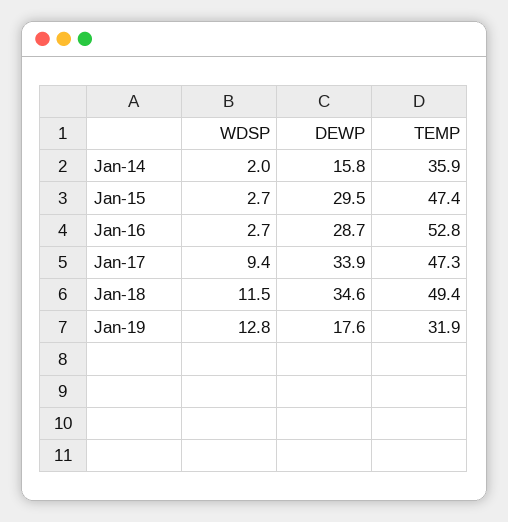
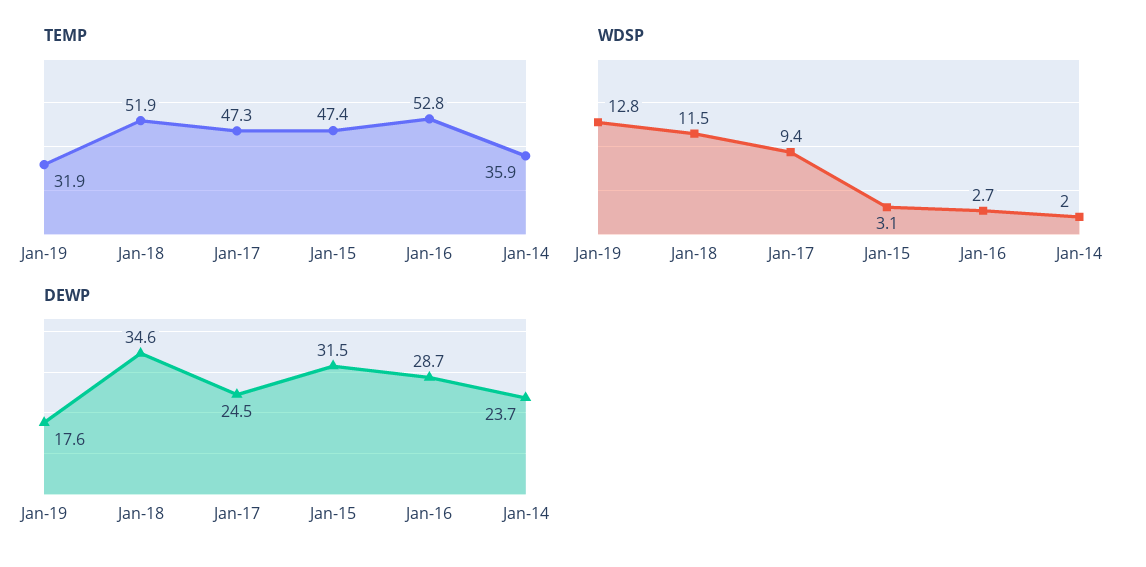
DEWP, Jan-14: 15.8 -> 23.7
WDSP, Jan-15: 2.7 -> 3.1
DEWP, Jan-15: 29.5 -> 31.5
DEWP, Jan-17: 33.9 -> 24.5
TEMP, Jan-18: 49.4 -> 51.9

